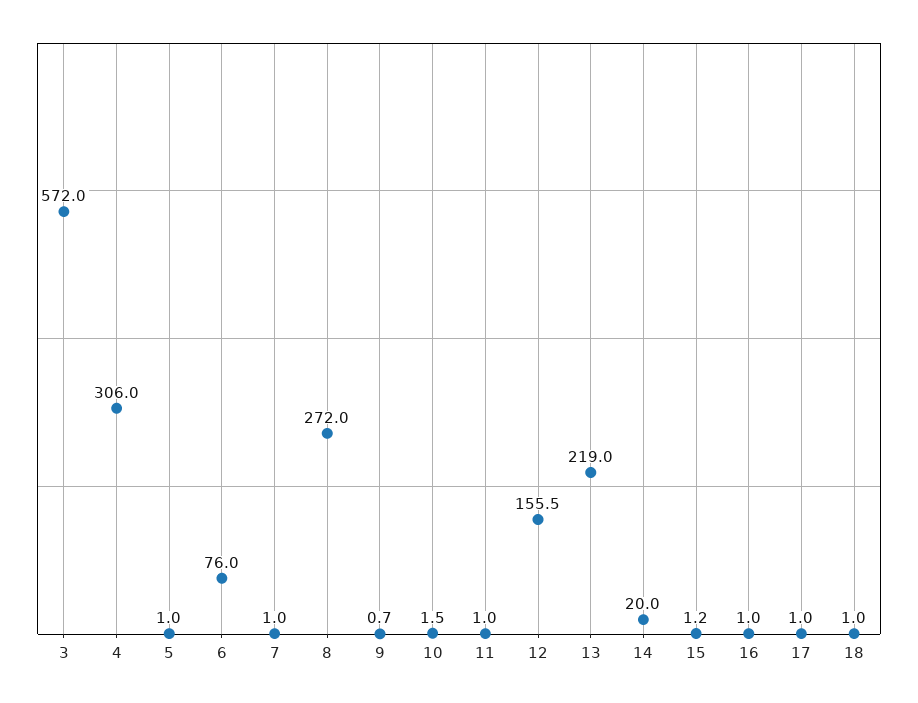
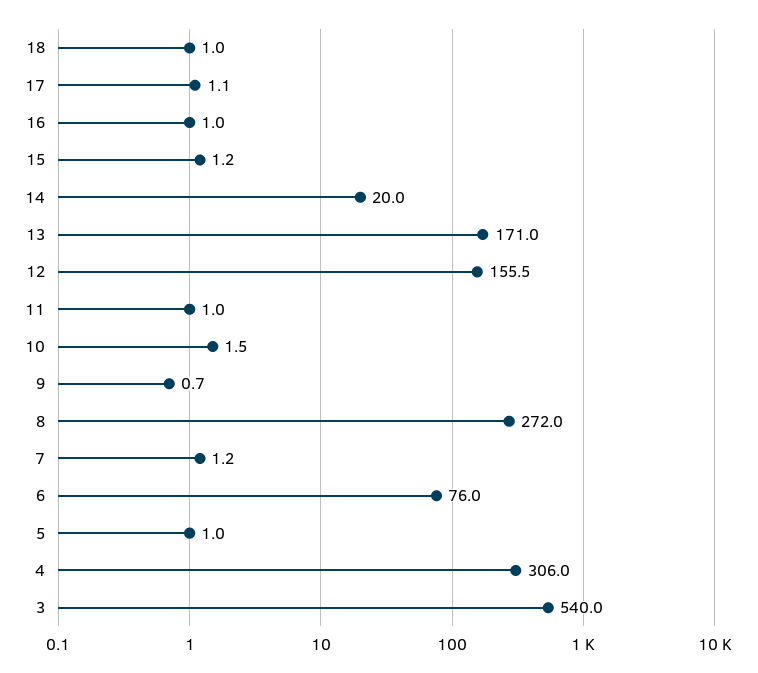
3: 572 -> 540
7: 1 -> 1.2
13: 219 -> 171
17: 1 -> 1.1

